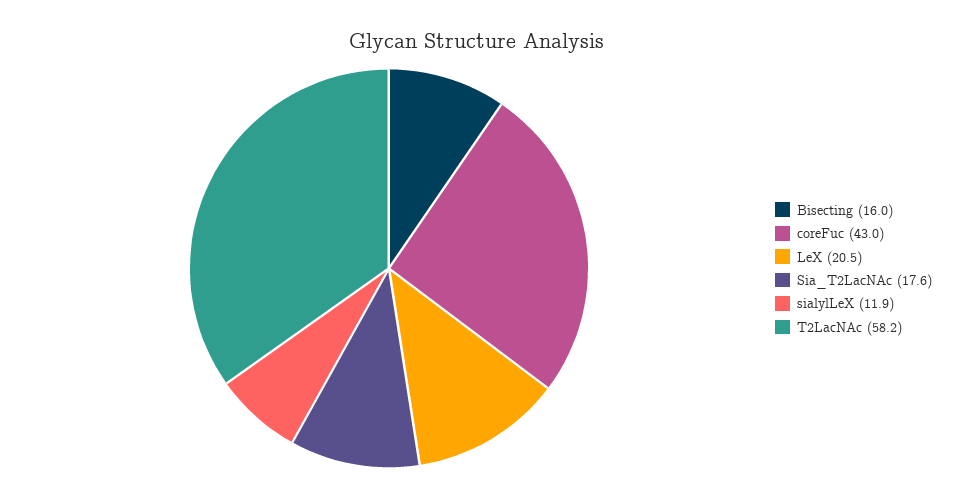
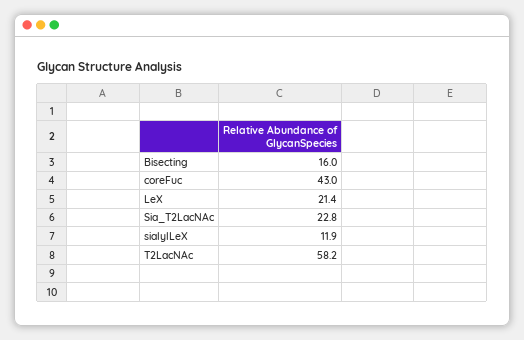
LeX: 20.5 -> 21.4
Sia_T2LacNAc: 17.6 -> 22.8

